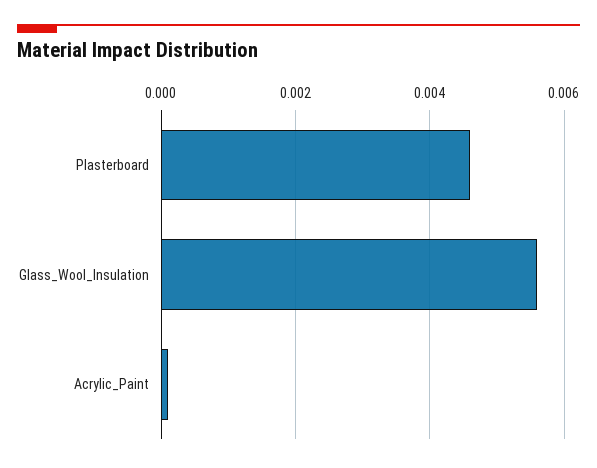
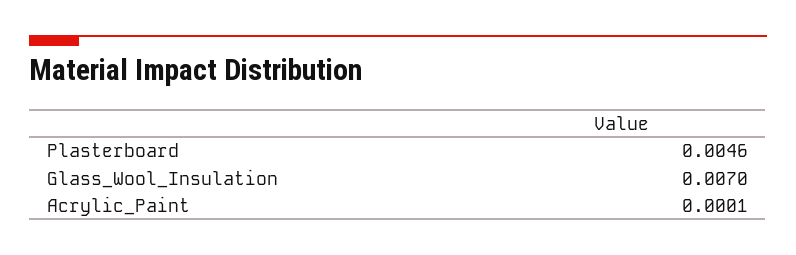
Glass_Wool_Insulation: 0.0055 -> 0.007

